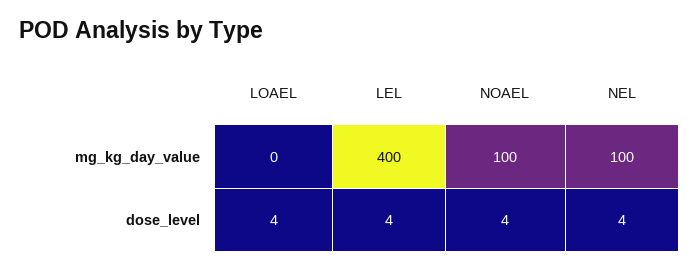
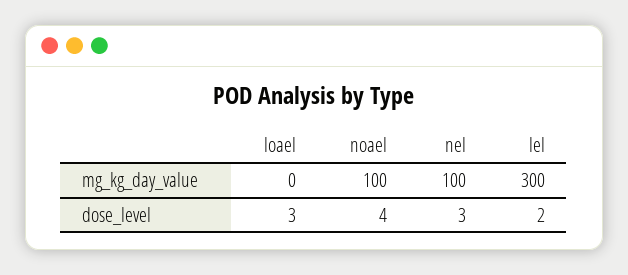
LEL, mg_kg_day_value: 400 -> 300
LOAEL, dose_level: 4 -> 3
LEL, dose_level: 4 -> 2
NEL, dose_level: 4 -> 3

